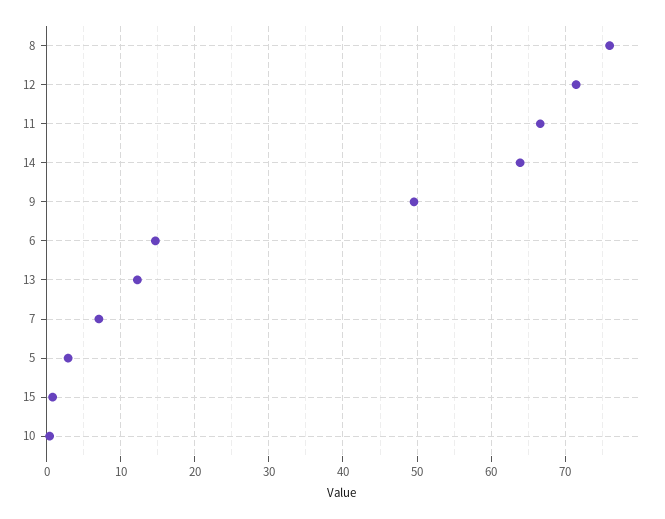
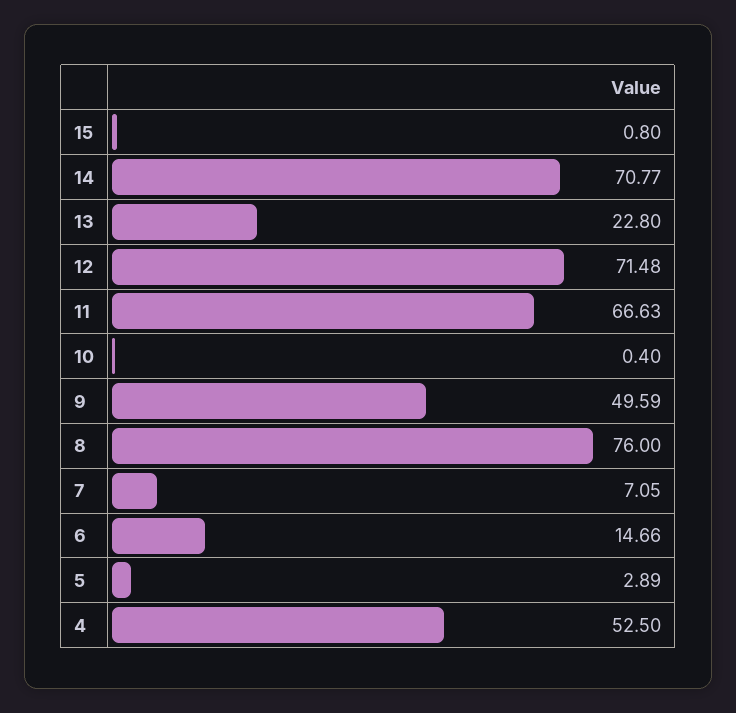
14: 64 -> 70.77
13: 12 -> 22.8
4: none -> 52.5

